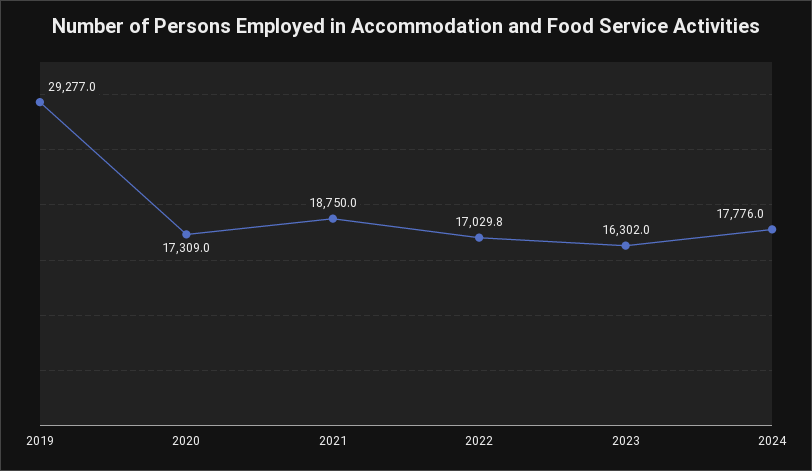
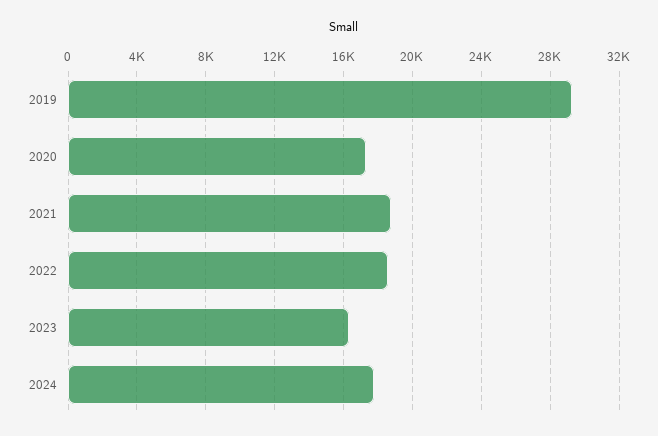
2022: 17029.8 -> 18500

